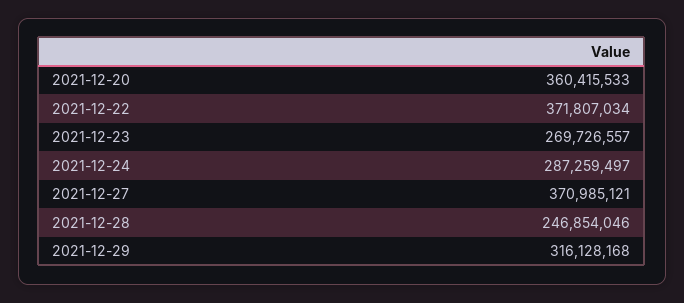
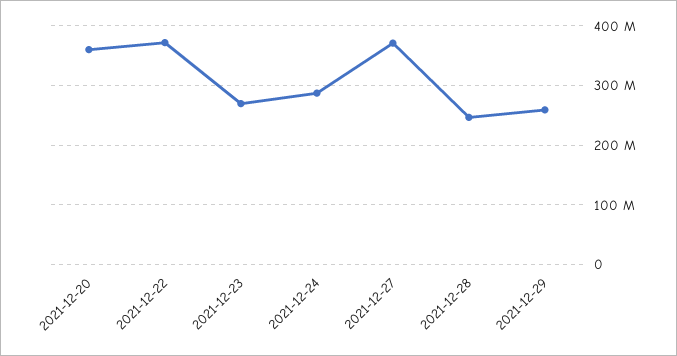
2021-12-29: 316128168 -> 260000000

